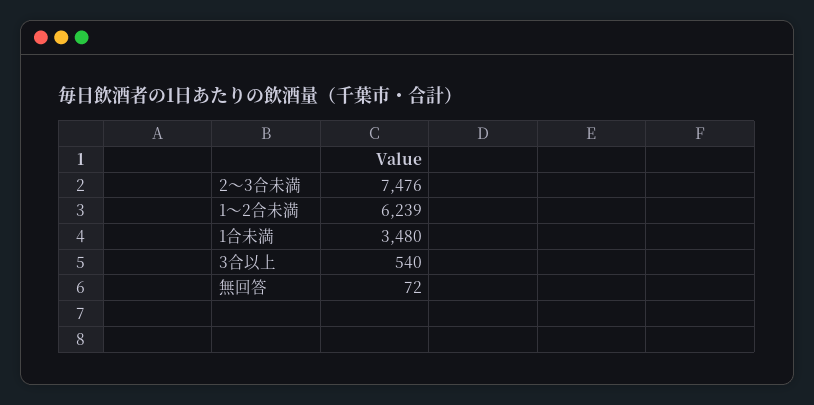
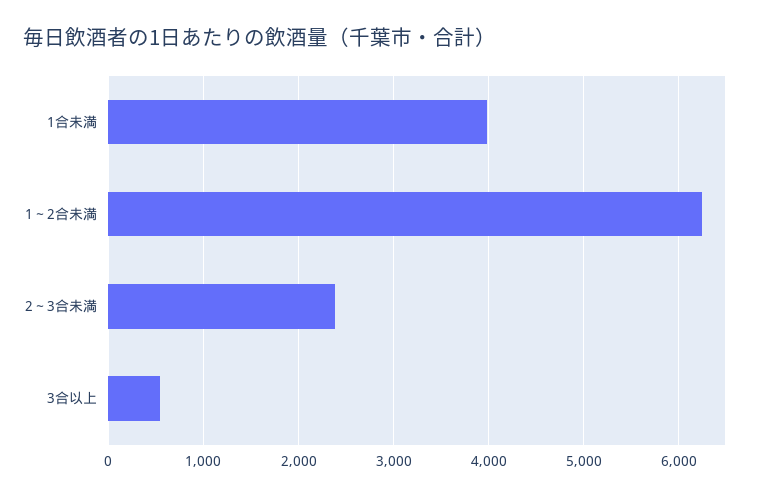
2～3合未満: 7476 -> 2400
1合未満: 3480 -> 4000
無回答: 72 -> none

